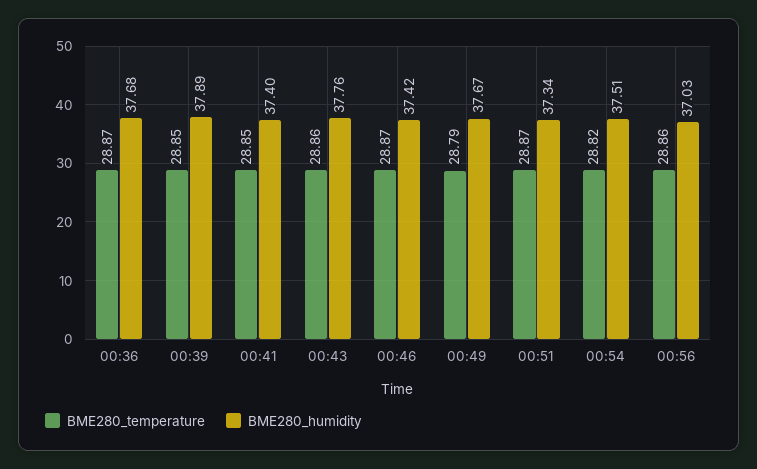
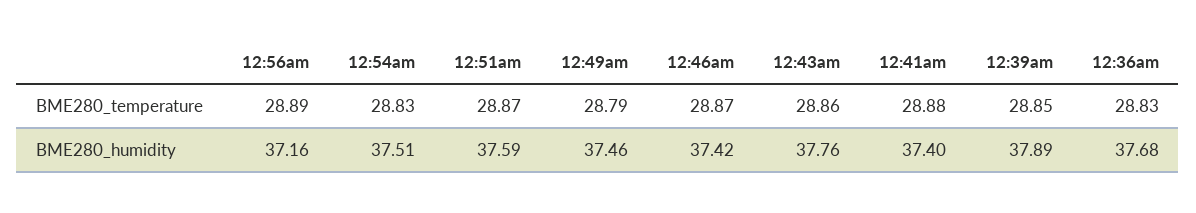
BME280_temperature, 00:36: 28.87 -> 28.83
BME280_temperature, 00:41: 28.85 -> 28.88
BME280_humidity, 00:49: 37.67 -> 37.46
BME280_humidity, 00:51: 37.34 -> 37.59
BME280_temperature, 00:54: 28.82 -> 28.83
BME280_temperature, 00:56: 28.86 -> 28.89
BME280_humidity, 00:56: 37.03 -> 37.16

